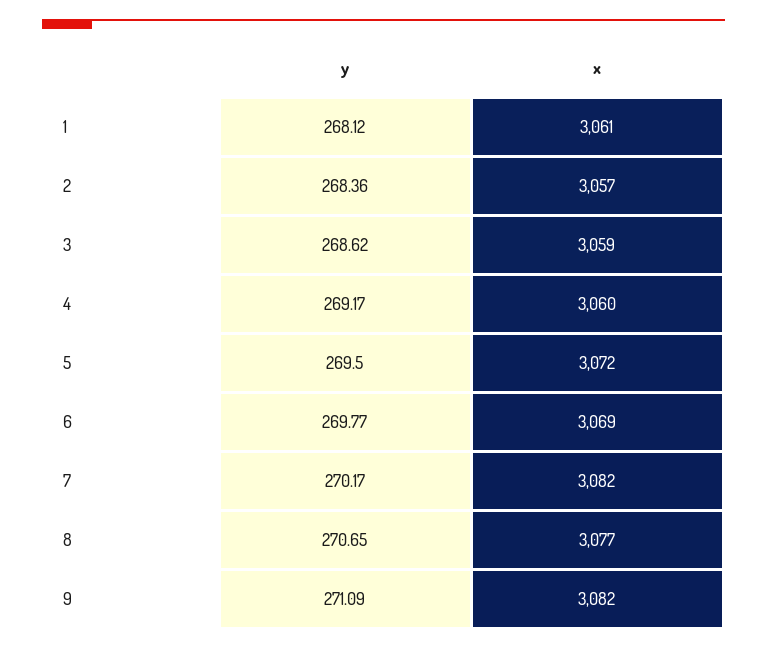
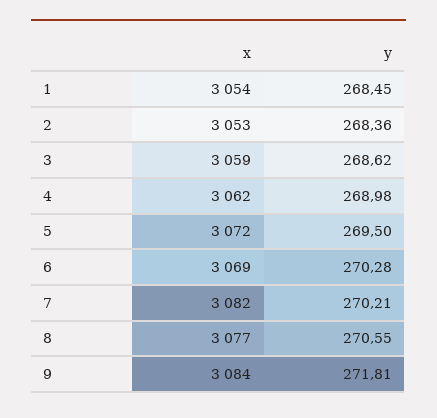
y, 1: 268.12 -> 268.45
x, 1: 3061 -> 3054
x, 2: 3057 -> 3053
y, 4: 269.17 -> 268.98
x, 4: 3060 -> 3062
y, 6: 269.77 -> 270.28
y, 7: 270.17 -> 270.21
y, 8: 270.65 -> 270.55
y, 9: 271.09 -> 271.81
x, 9: 3082 -> 3084

